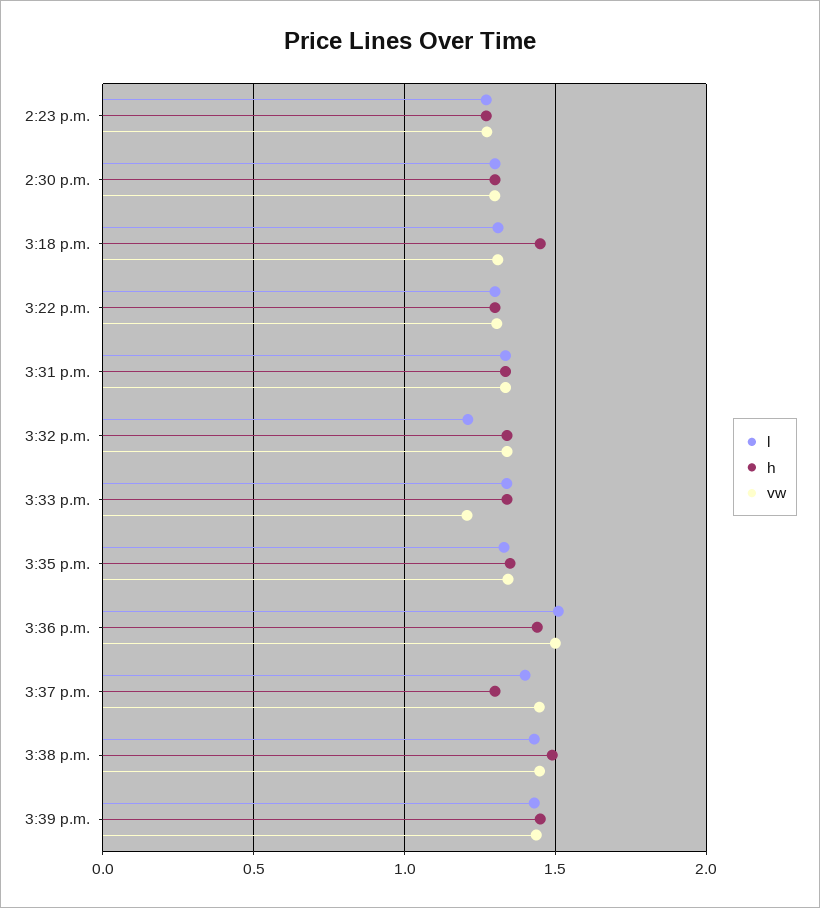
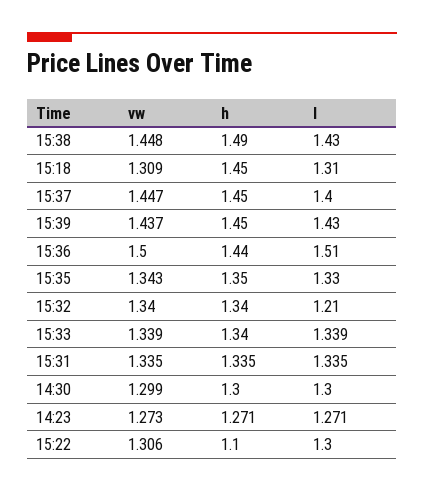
h, 3:22 p.m.: 1.3 -> 1.1
vw, 3:33 p.m.: 1.2 -> 1.339
h, 3:37 p.m.: 1.3 -> 1.45

